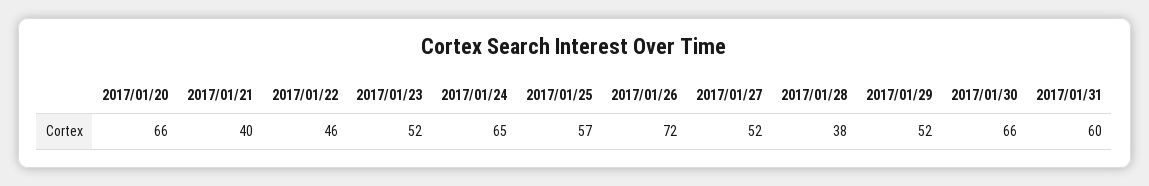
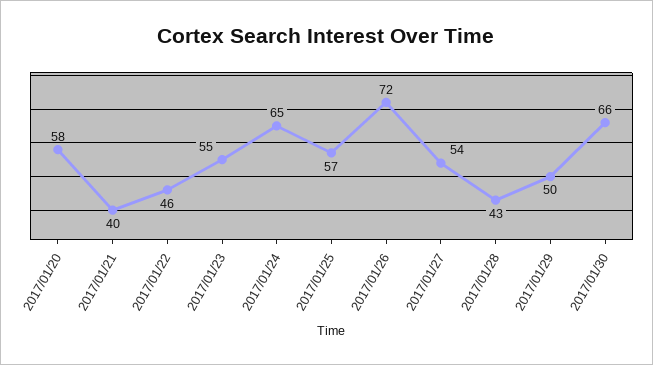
2017/01/20: 66 -> 58
2017/01/23: 52 -> 55
2017/01/27: 52 -> 54
2017/01/28: 38 -> 43
2017/01/29: 52 -> 50
2017/01/31: 60 -> none

